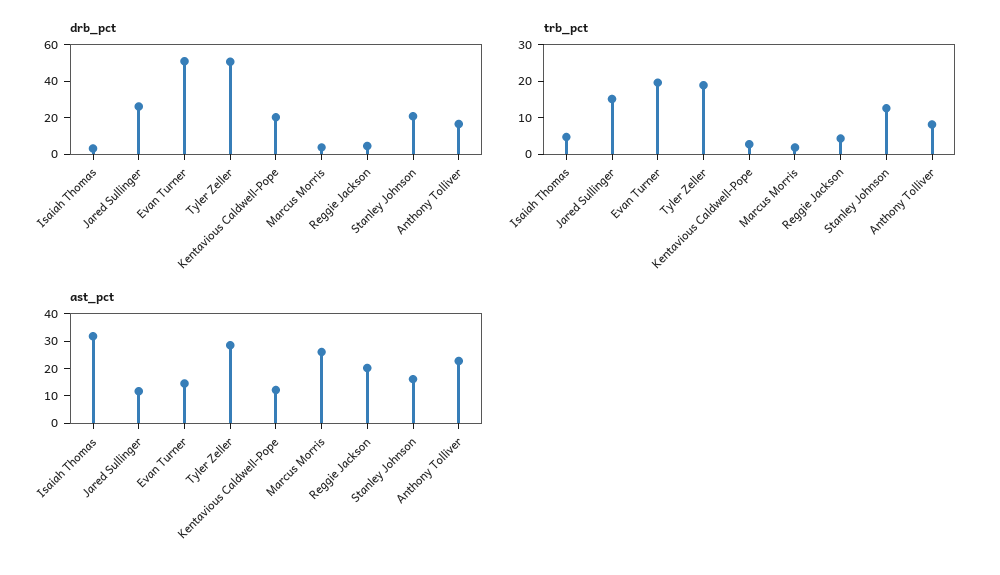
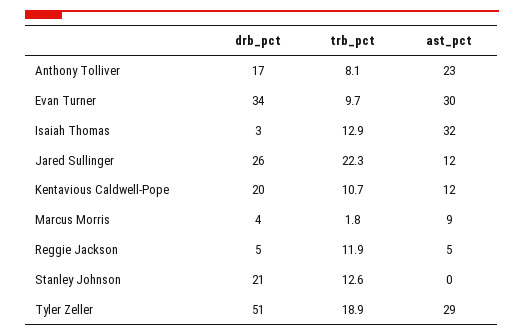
drb_pct, Evan Turner: 50 -> 34
trb_pct, Isaiah Thomas: 5 -> 12.9
trb_pct, Jared Sullinger: 15 -> 22.3
trb_pct, Evan Turner: 20 -> 9.7
trb_pct, Kentavious Caldwell-Pope: 2.5 -> 10.7
trb_pct, Reggie Jackson: 5 -> 11.9
ast_pct, Evan Turner: 15 -> 30
ast_pct, Marcus Morris: 25 -> 9
ast_pct, Reggie Jackson: 20 -> 5
ast_pct, Stanley Johnson: 15 -> 0

